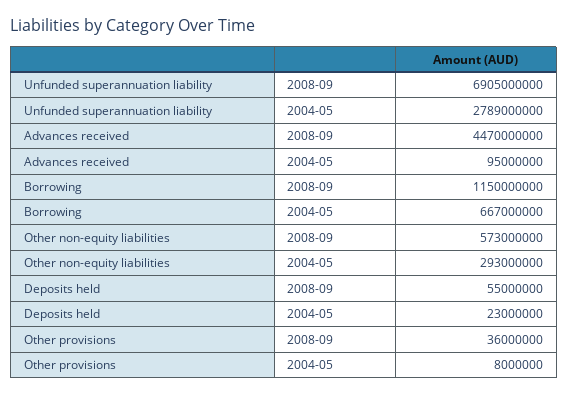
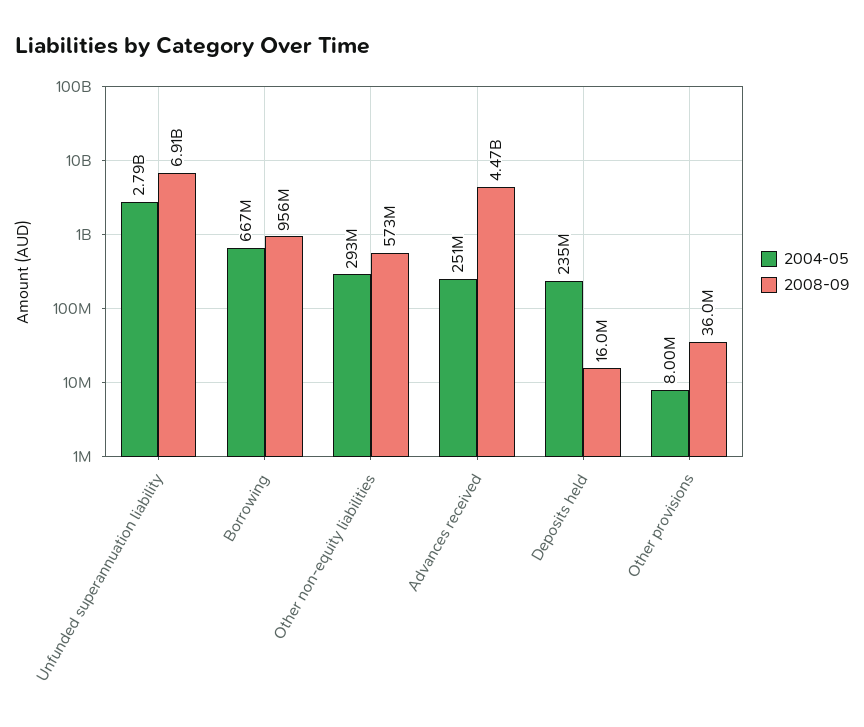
2004-05, Advances received: 95000000 -> 251000000
2008-09, Borrowing: 1150000000 -> 956000000
2008-09, Deposits held: 55000000 -> 16000000
2004-05, Deposits held: 23000000 -> 235000000

